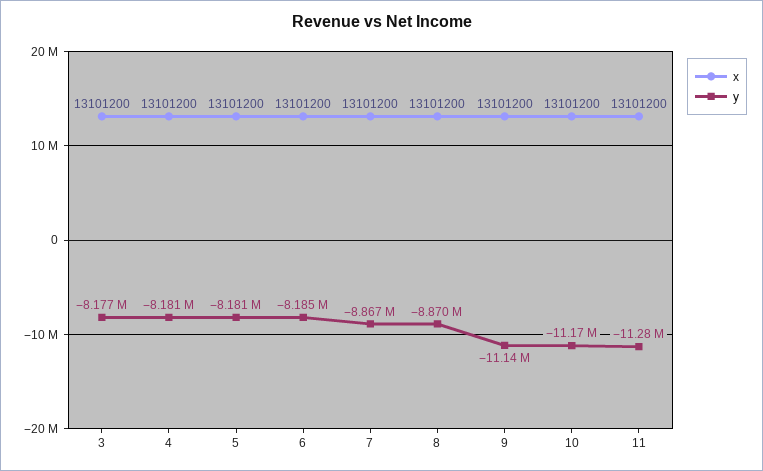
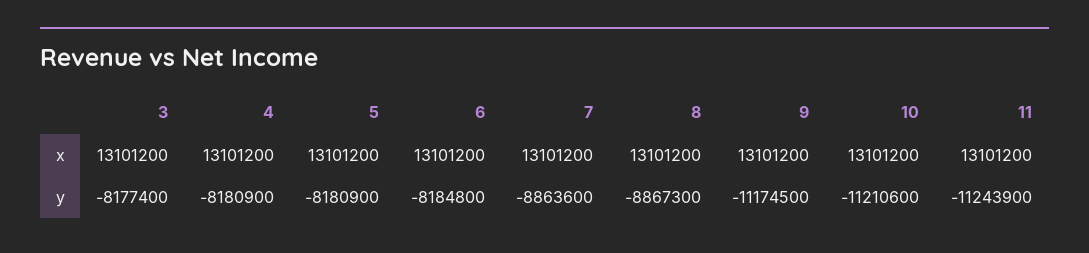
y, 7: -8867000 -> -8863600
y, 8: -8870000 -> -8867300
y, 9: -11140000 -> -11174500
y, 10: -11170000 -> -11210600
y, 11: -11280000 -> -11243900

